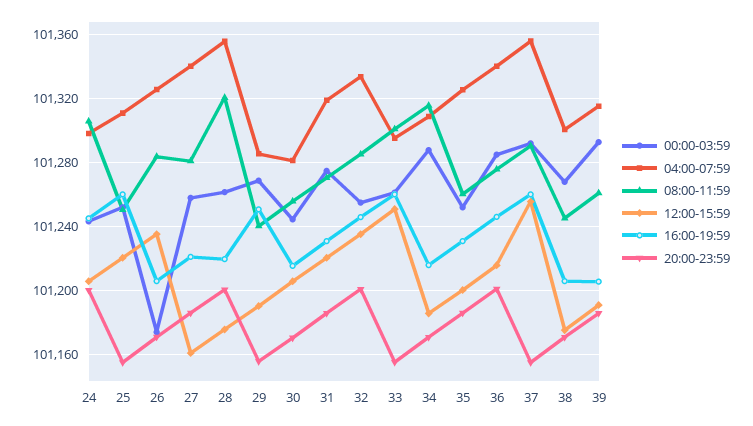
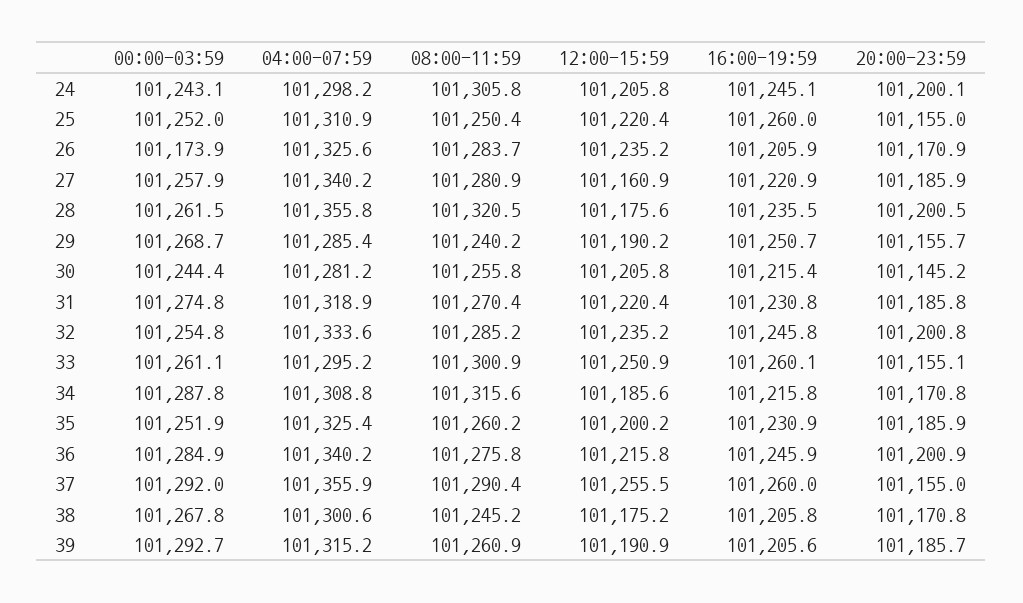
16:00-19:59, 28: 101220 -> 101235.5
20:00-23:59, 30: 101170 -> 101145.2

